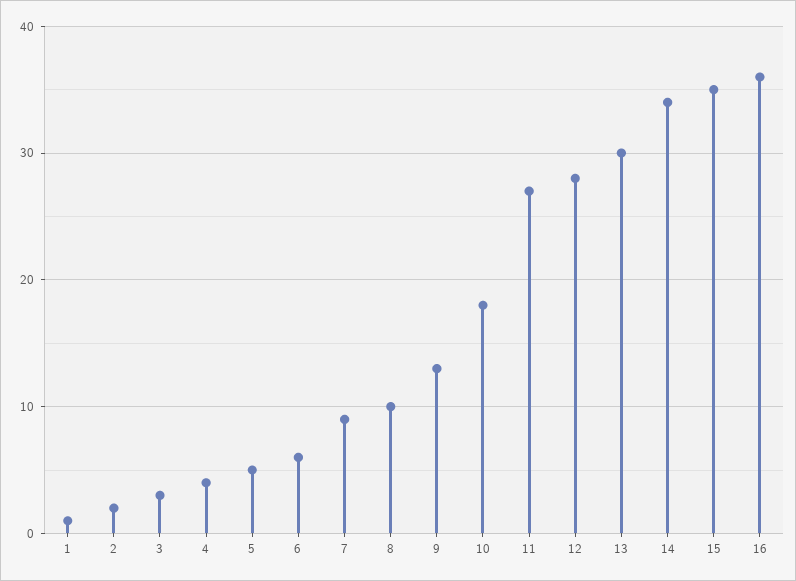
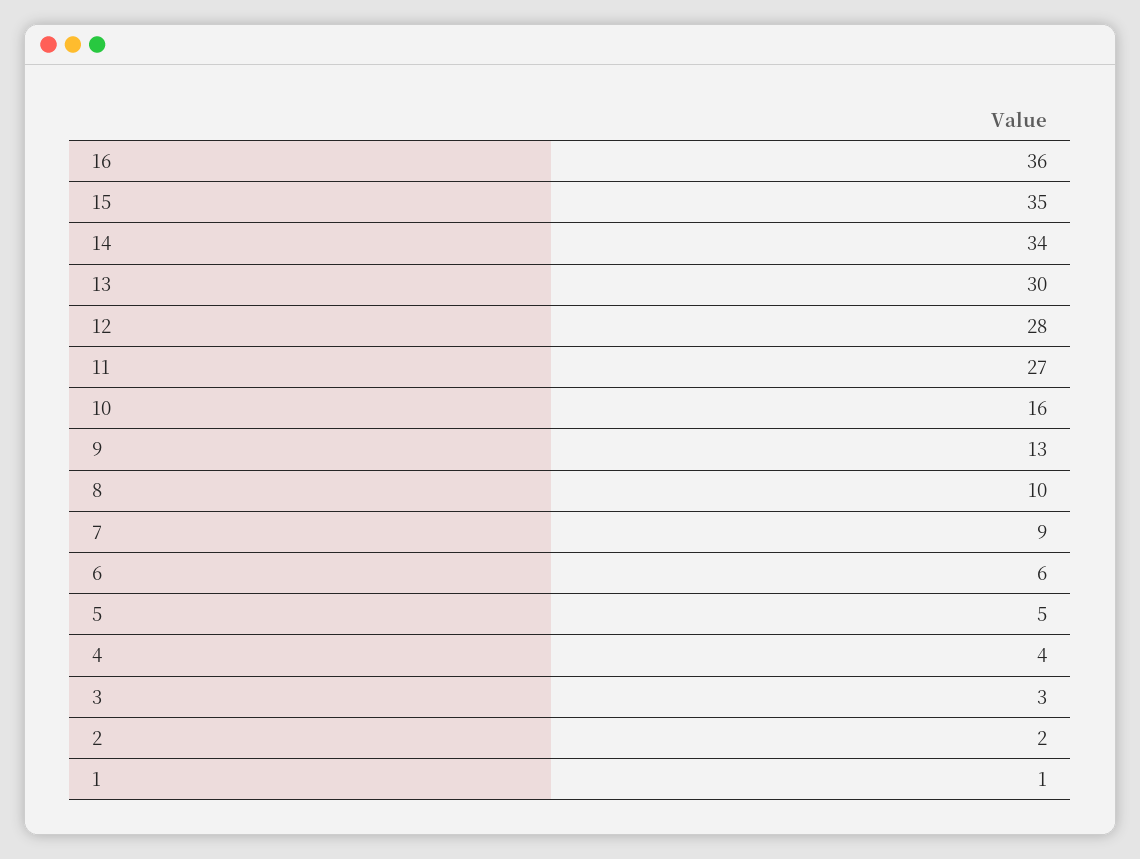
10: 18 -> 16

